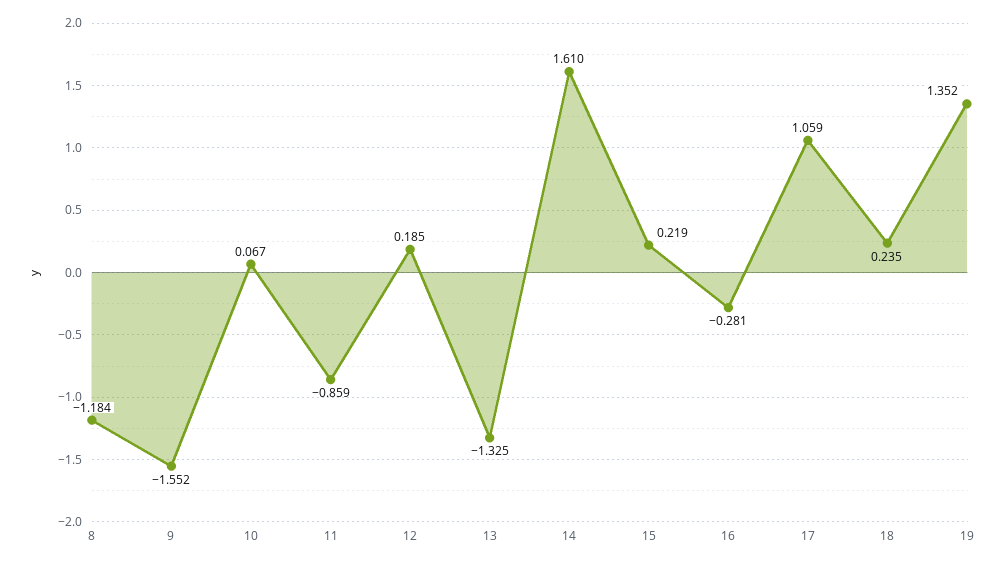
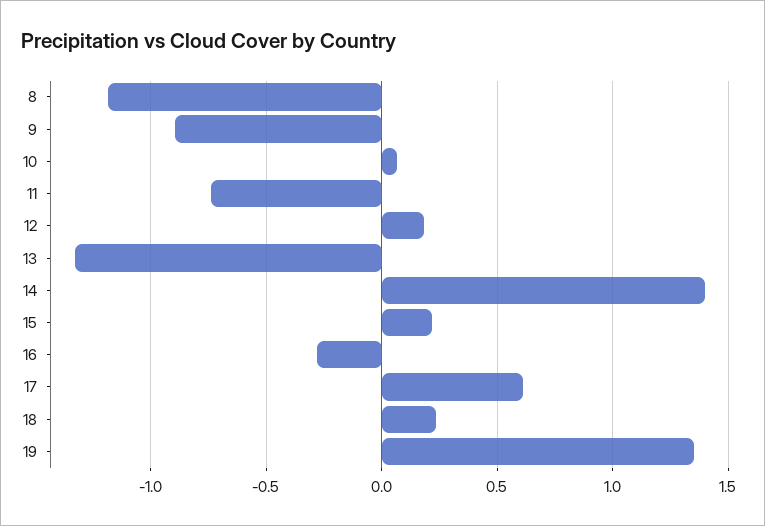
9: -1.552 -> -0.9
11: -0.859 -> -0.75
14: 1.61 -> 1.4
17: 1.059 -> 0.6

